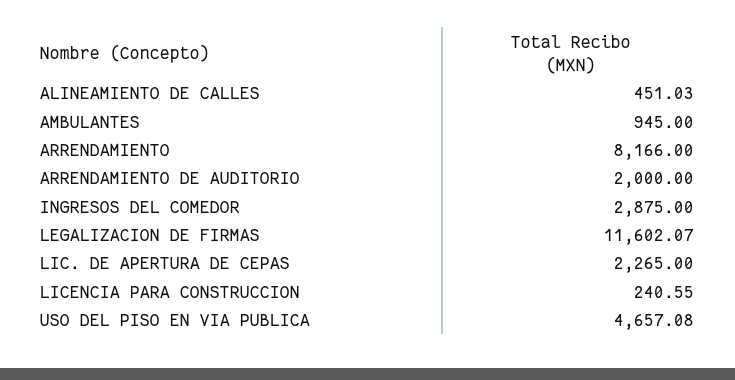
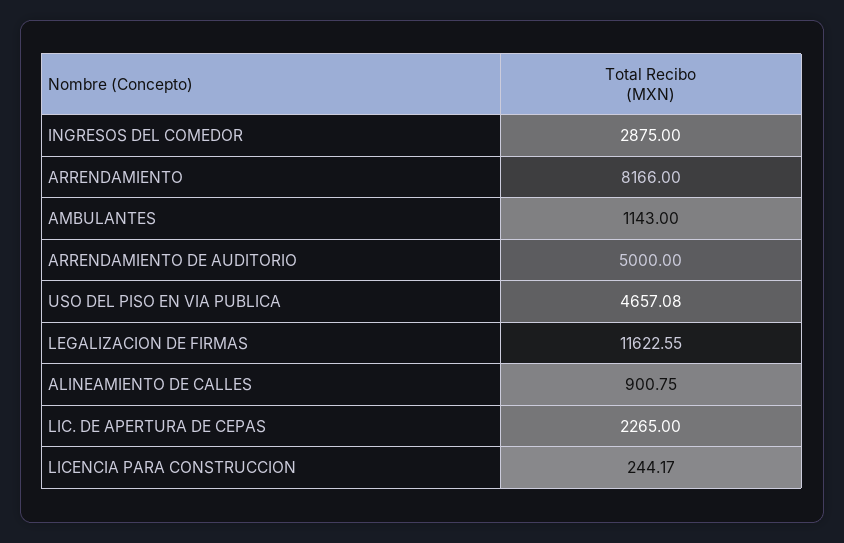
ALINEAMIENTO DE CALLES: 451.03 -> 900.75
AMBULANTES: 945 -> 1143
ARRENDAMIENTO DE AUDITORIO: 2000 -> 5000
LEGALIZACION DE FIRMAS: 11602.07 -> 11622.55
LICENCIA PARA CONSTRUCCION: 240.55 -> 244.17

